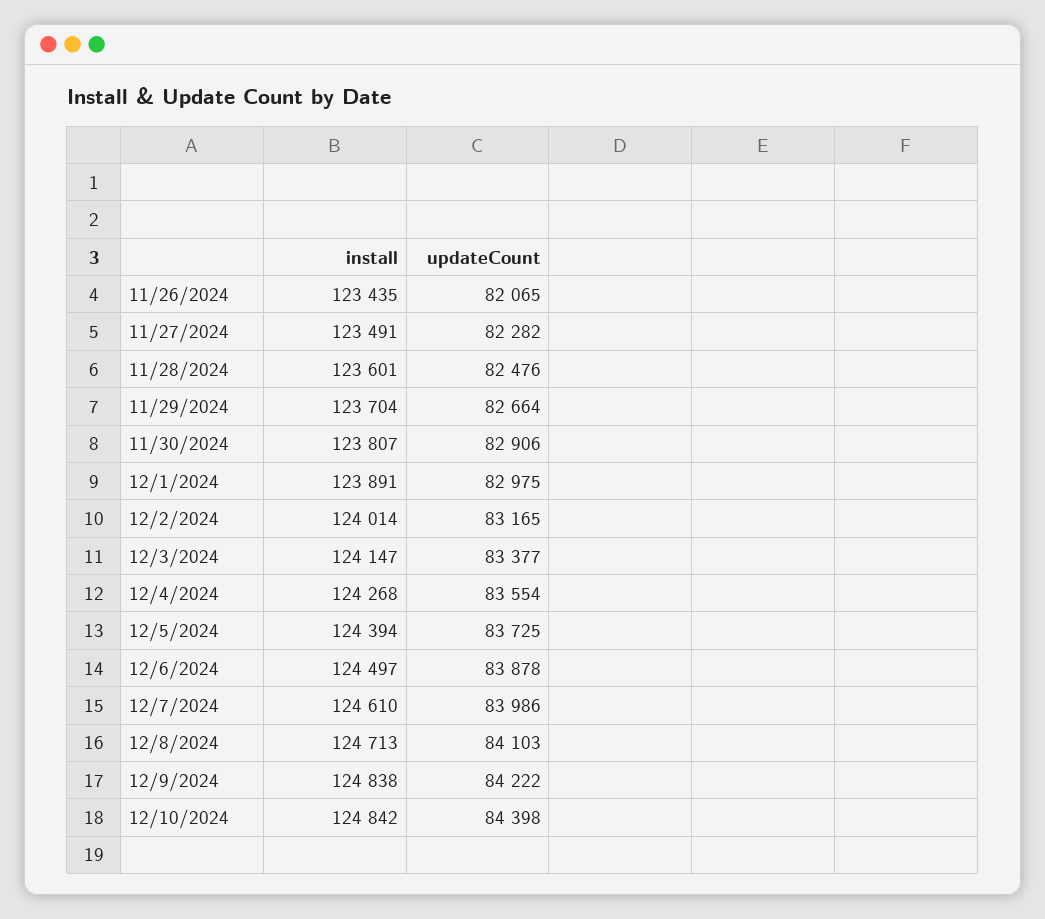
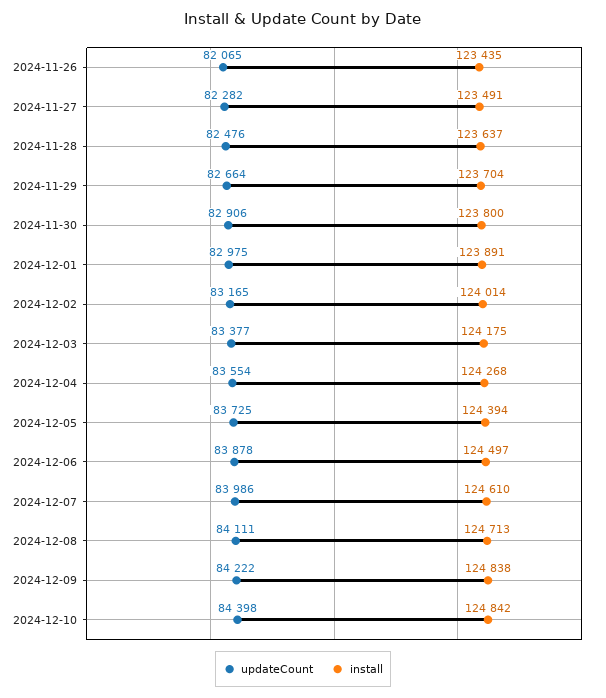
install, 11/28/2024: 123601 -> 123637
install, 11/30/2024: 123807 -> 123800
install, 12/3/2024: 124147 -> 124175
updateCount, 12/8/2024: 84103 -> 84111

